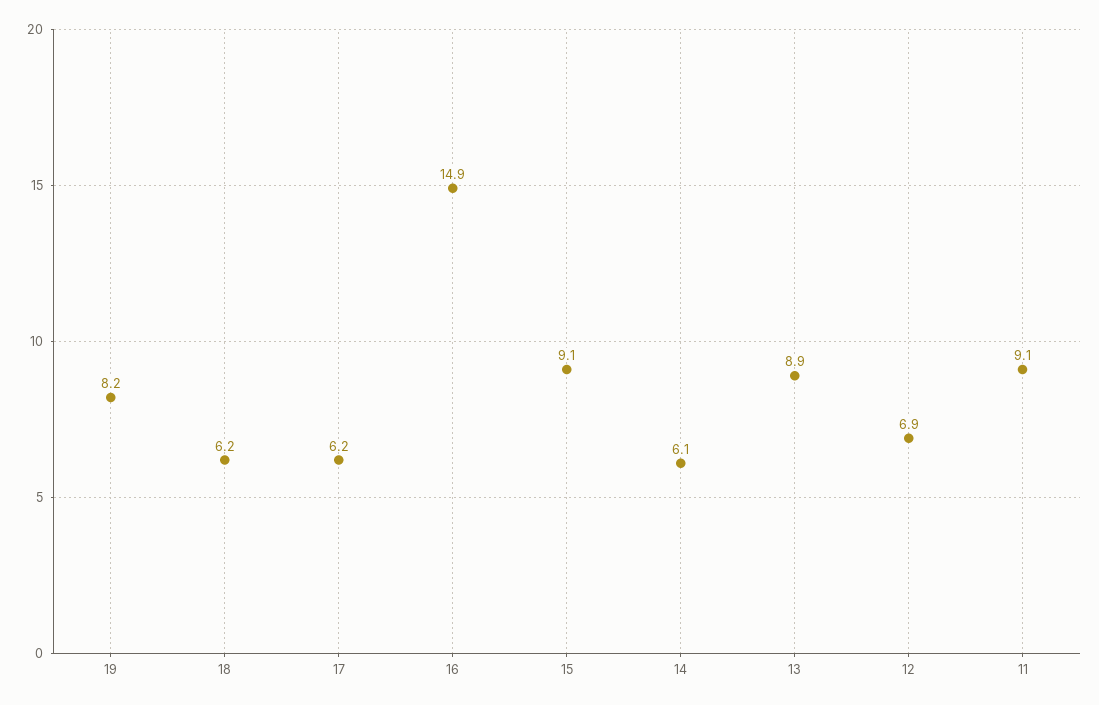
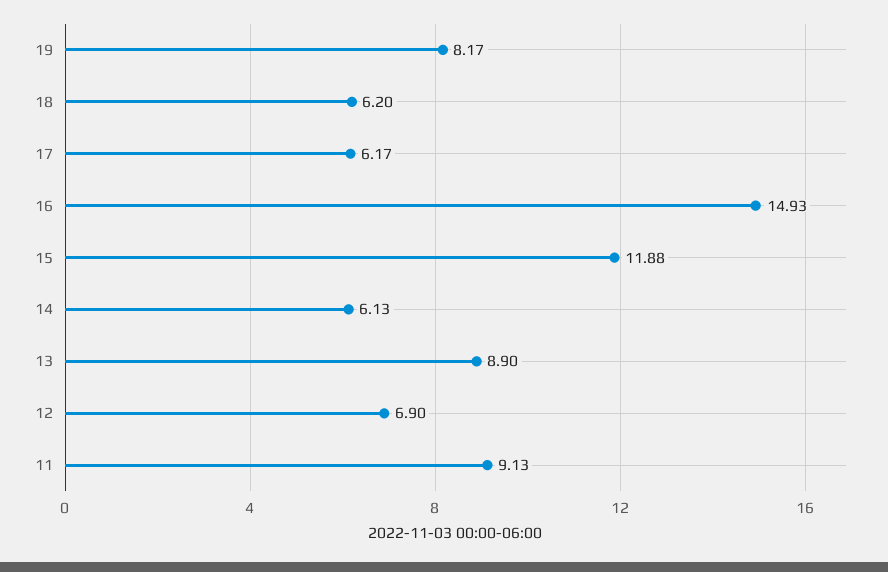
15: 9.1 -> 11.88

